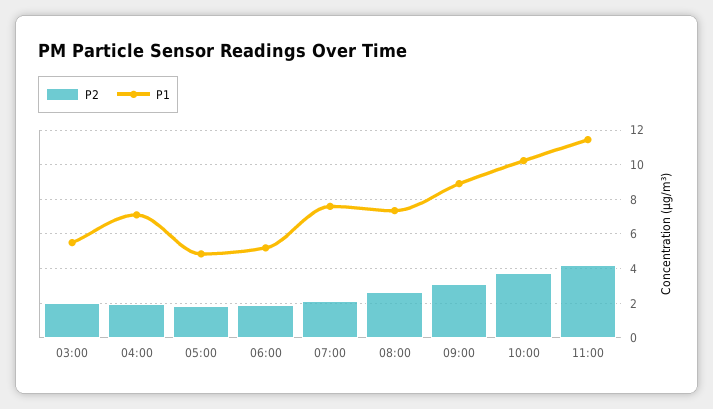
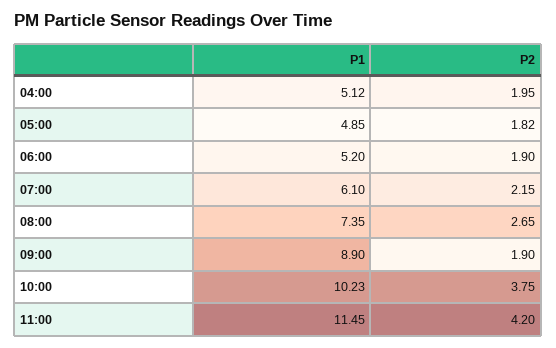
P2, 03:00: 2 -> none
P1, 03:00: 5.5 -> none
P1, 04:00: 7 -> 5.12
P1, 07:00: 7.5 -> 6.1
P2, 09:00: 3 -> 1.9

